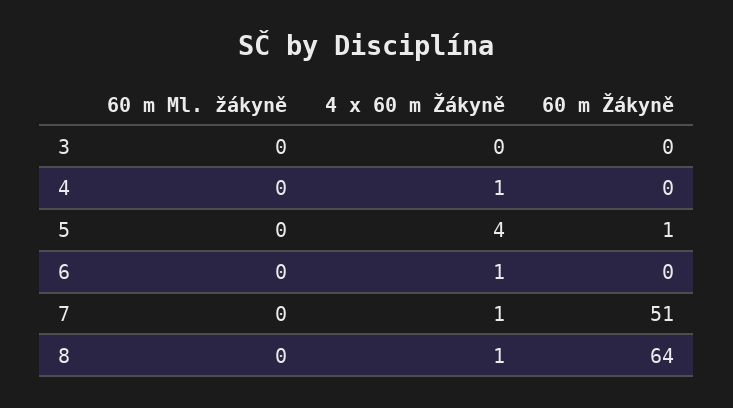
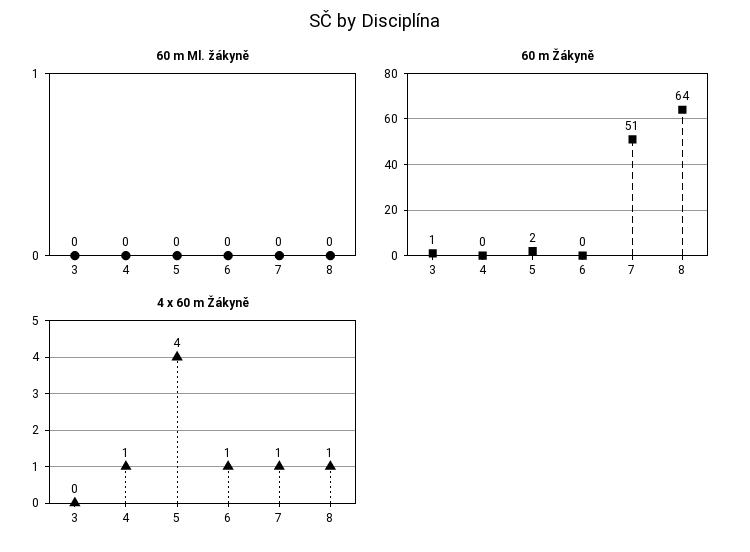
60 m Žákyně, 3: 0 -> 1
60 m Žákyně, 5: 1 -> 2

